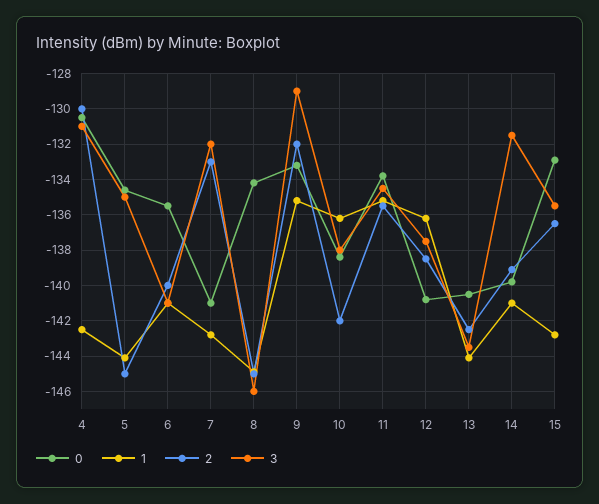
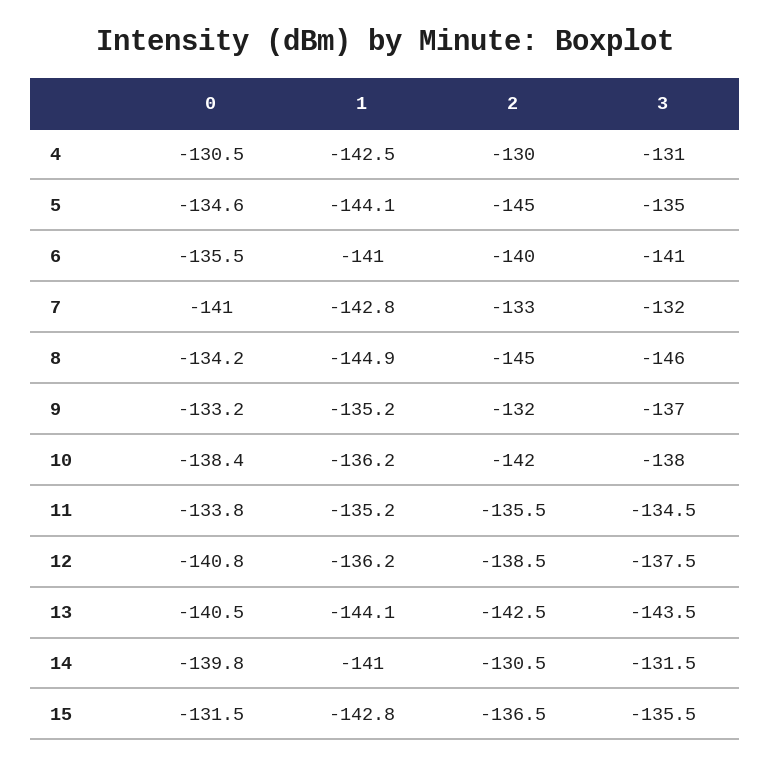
3, 9: -129 -> -137
2, 14: -139 -> -130.5
0, 15: -133 -> -131.5

